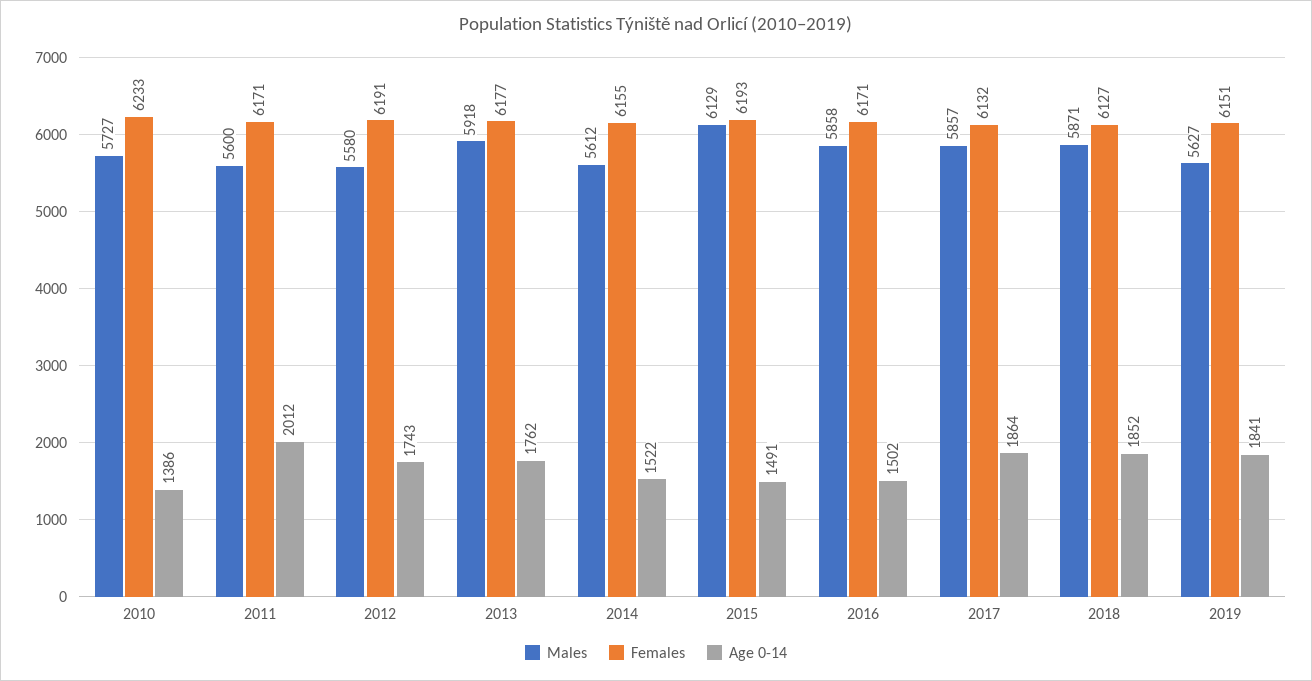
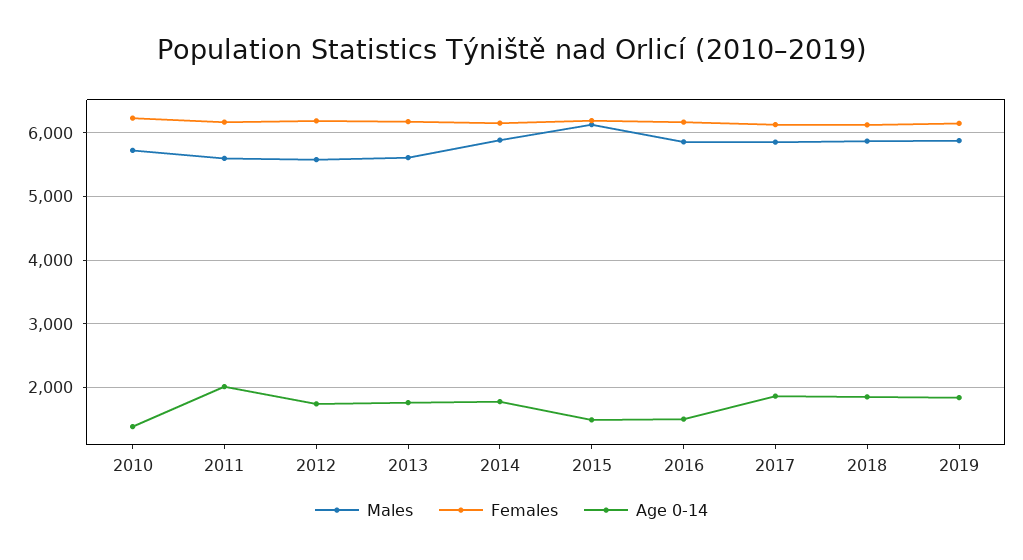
Males, 2013: 5918 -> 5600
Males, 2014: 5612 -> 5900
Age 0-14, 2014: 1522 -> 1800
Males, 2019: 5627 -> 5900

